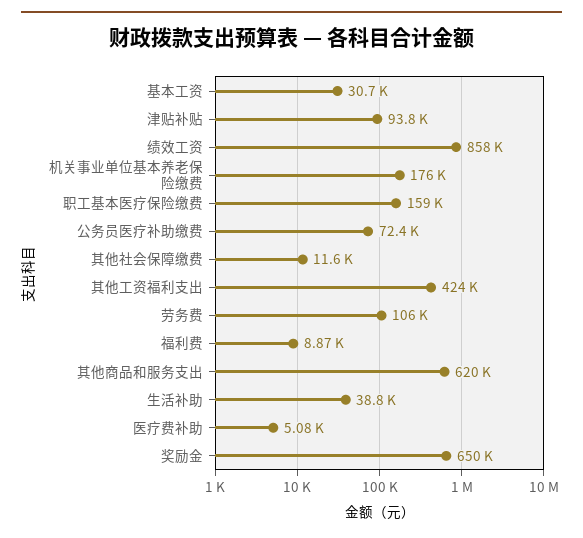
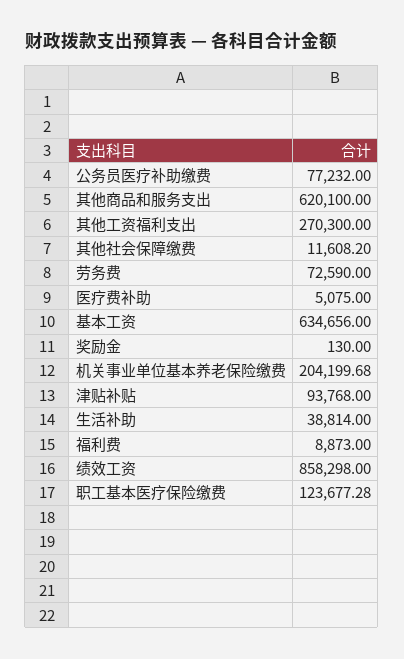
基本工资: 30700 -> 634656
机关事业单位基本养老保险缴费: 176000 -> 204199.68
职工基本医疗保险缴费: 159000 -> 123677.28
公务员医疗补助缴费: 72400 -> 77232
其他工资福利支出: 424000 -> 270300
劳务费: 106000 -> 72590
奖励金: 650000 -> 130

